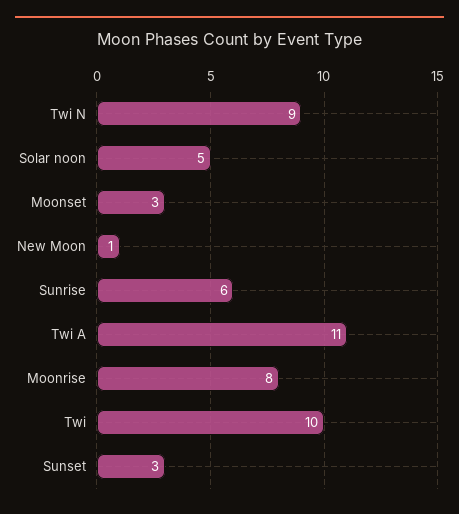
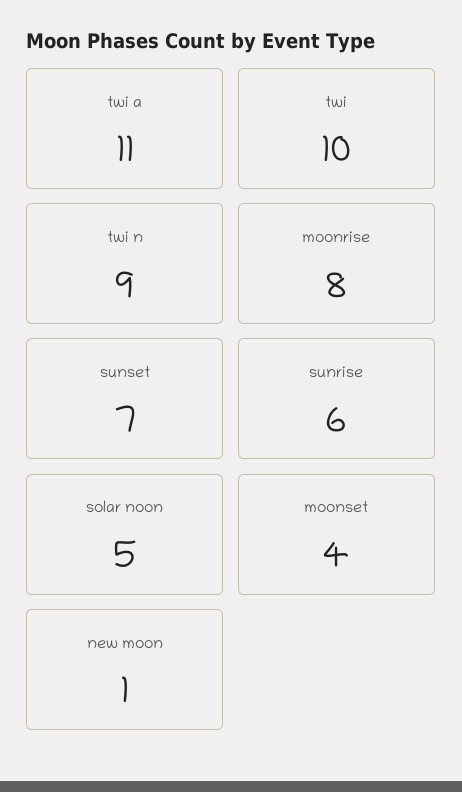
Moonset: 3 -> 4
Sunset: 3 -> 7

